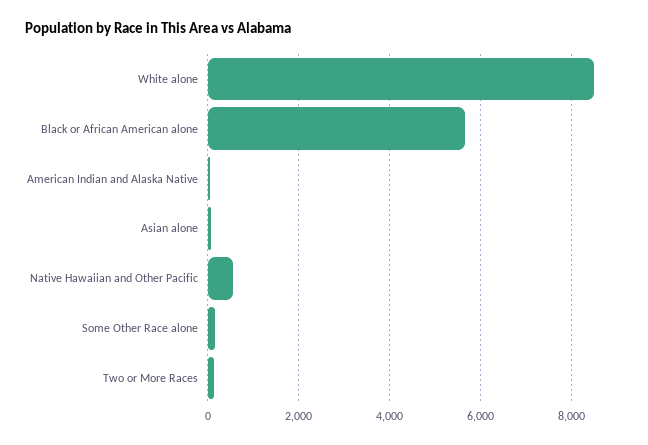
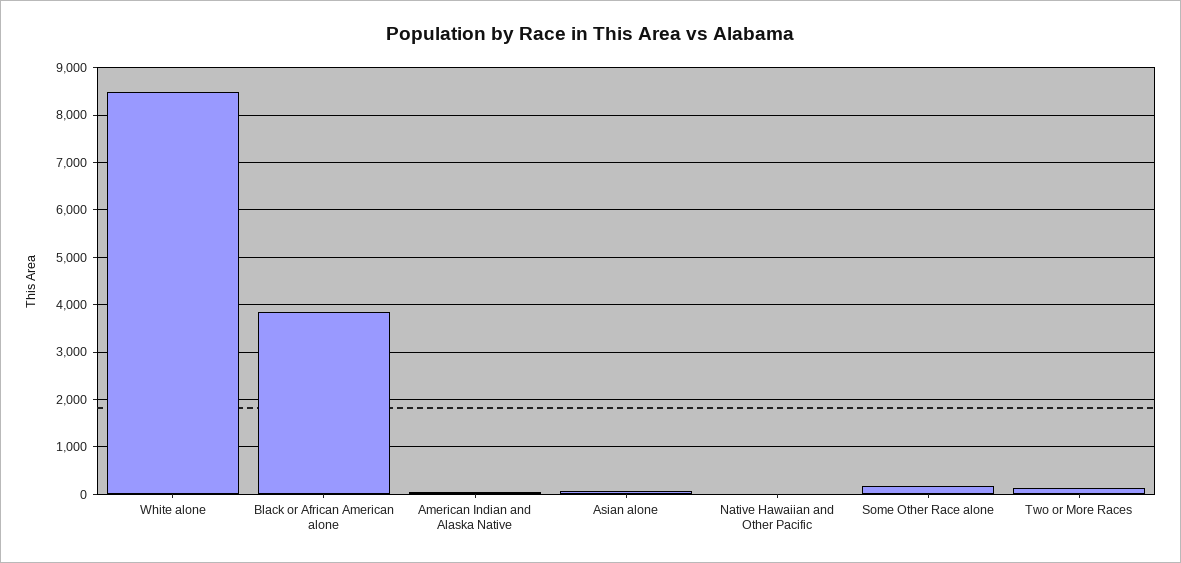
Black or African American alone: 5600 -> 3800
Native Hawaiian and Other Pacific: 600 -> 0

